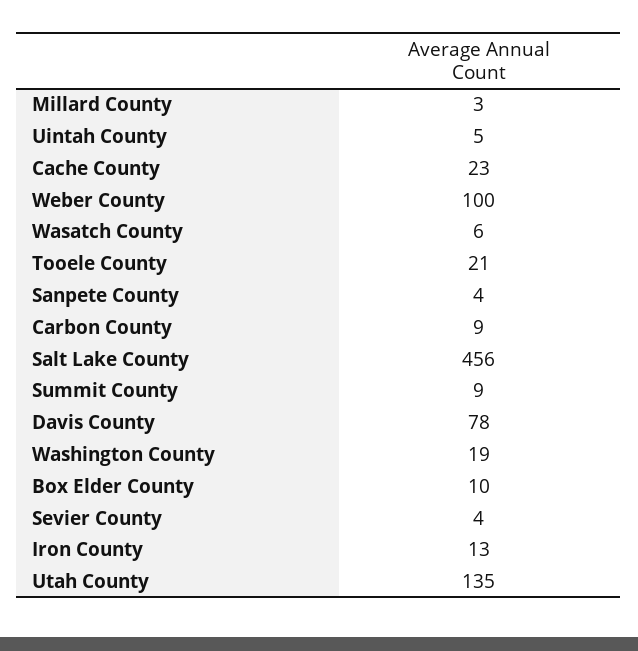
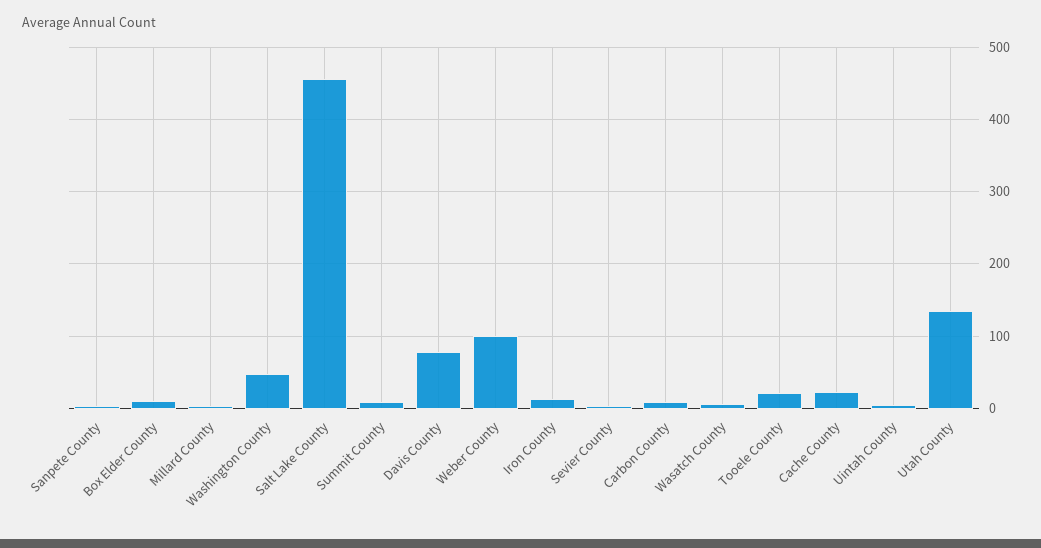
Washington County: 19 -> 50

